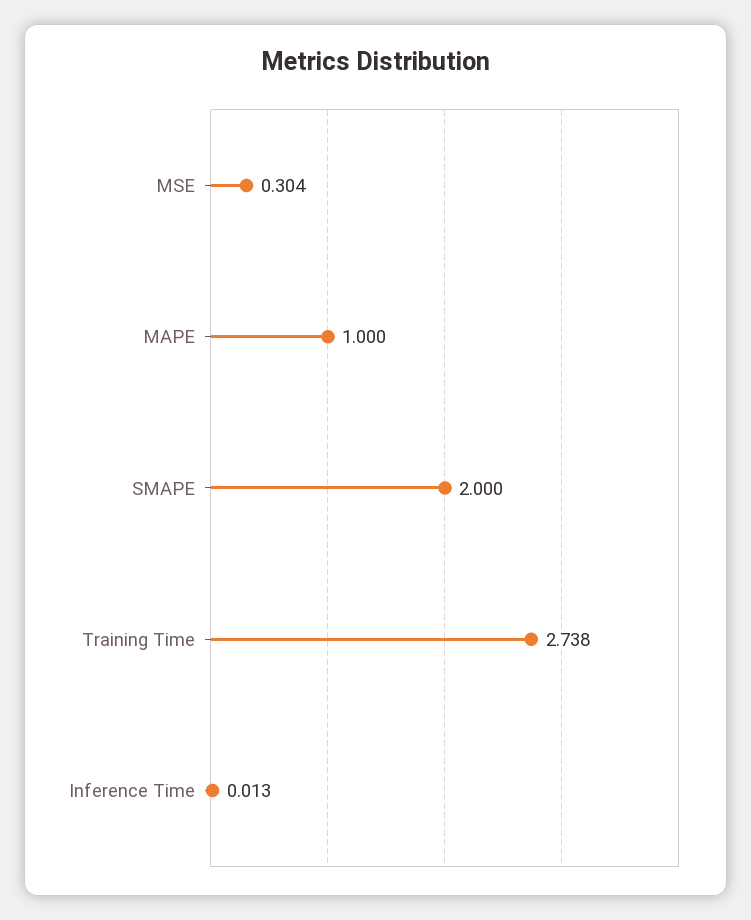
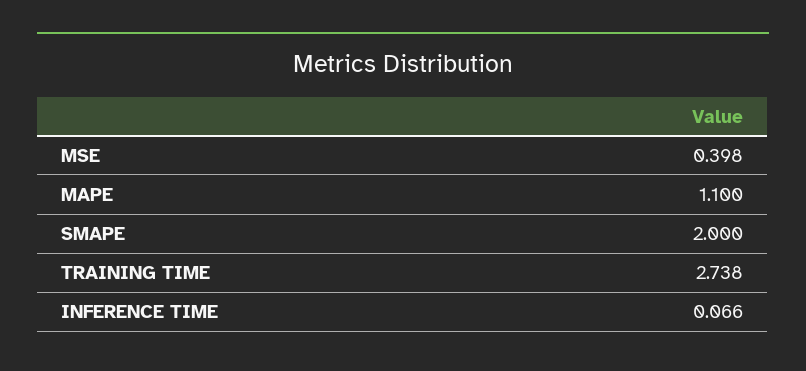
MSE: 0.304 -> 0.398
MAPE: 1 -> 1.1
Inference Time: 0.013 -> 0.066

